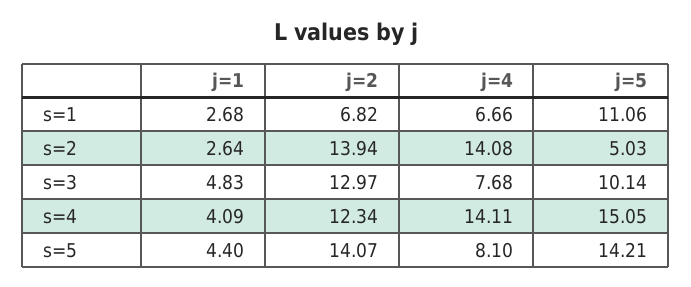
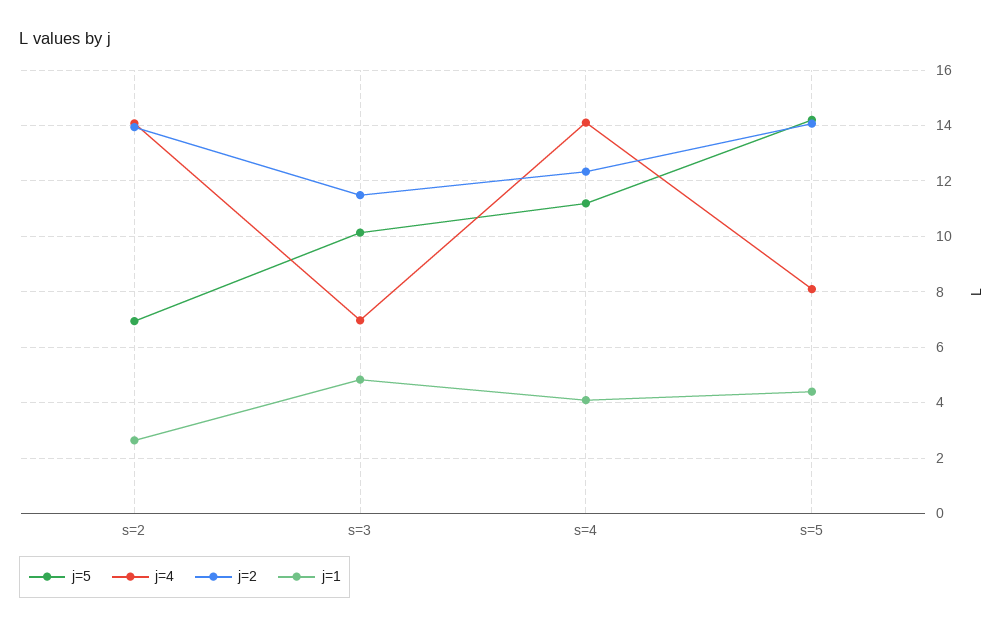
j=1, s=1: 2.68 -> none
j=2, s=1: 6.82 -> none
j=4, s=1: 6.66 -> none
j=5, s=1: 11.06 -> none
j=5, s=2: 5.03 -> 7
j=2, s=3: 12.97 -> 11.5
j=4, s=3: 7.68 -> 7
j=5, s=4: 15.05 -> 11.25

